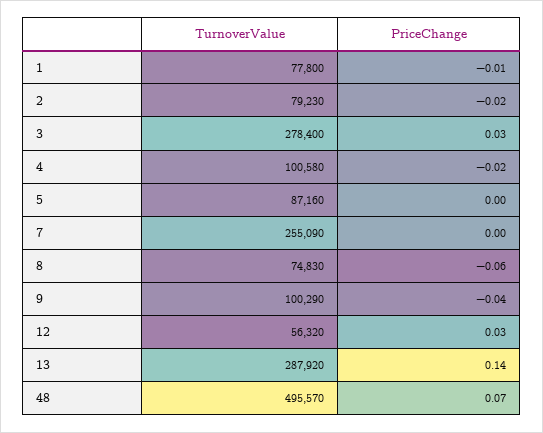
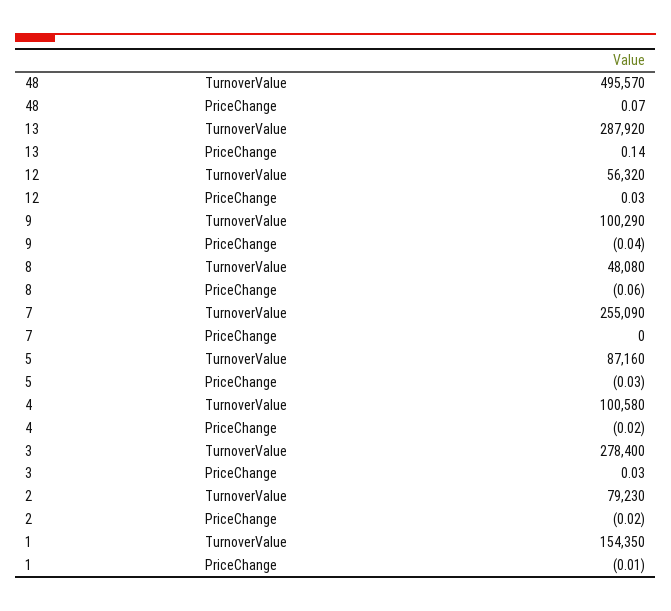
TurnoverValue, 1: 77800 -> 154350
PriceChange, 5: 0 -> -0.03
TurnoverValue, 8: 74830 -> 48080

